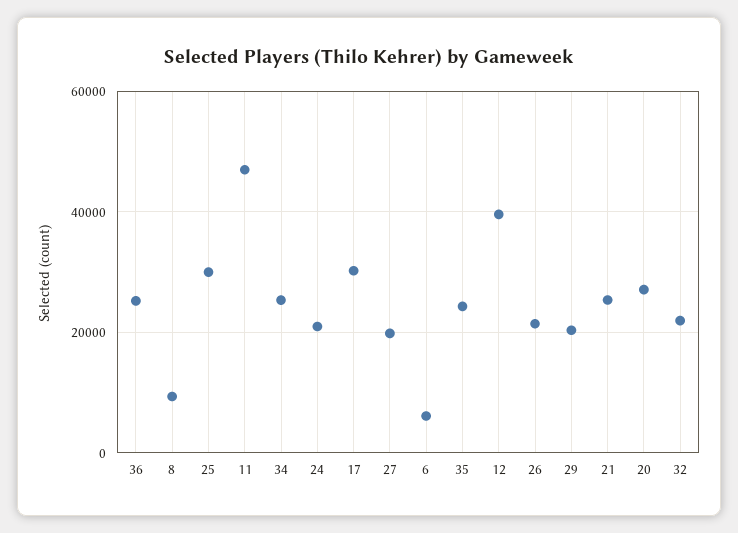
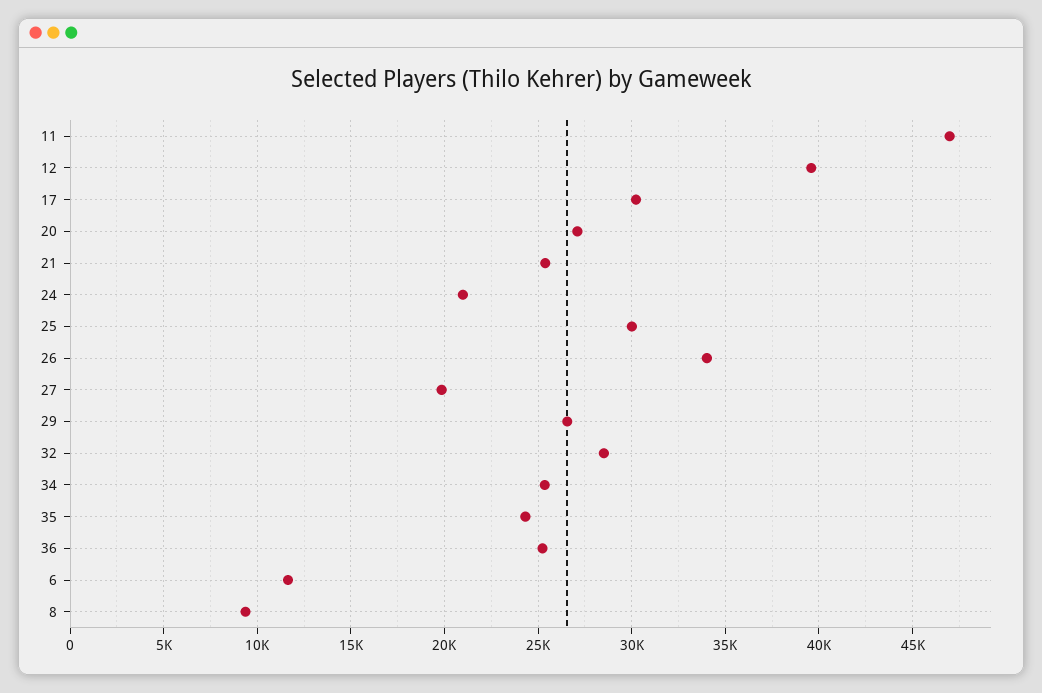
6: 6000 -> 11500
26: 22000 -> 34000
29: 20000 -> 26500
32: 22000 -> 28500

